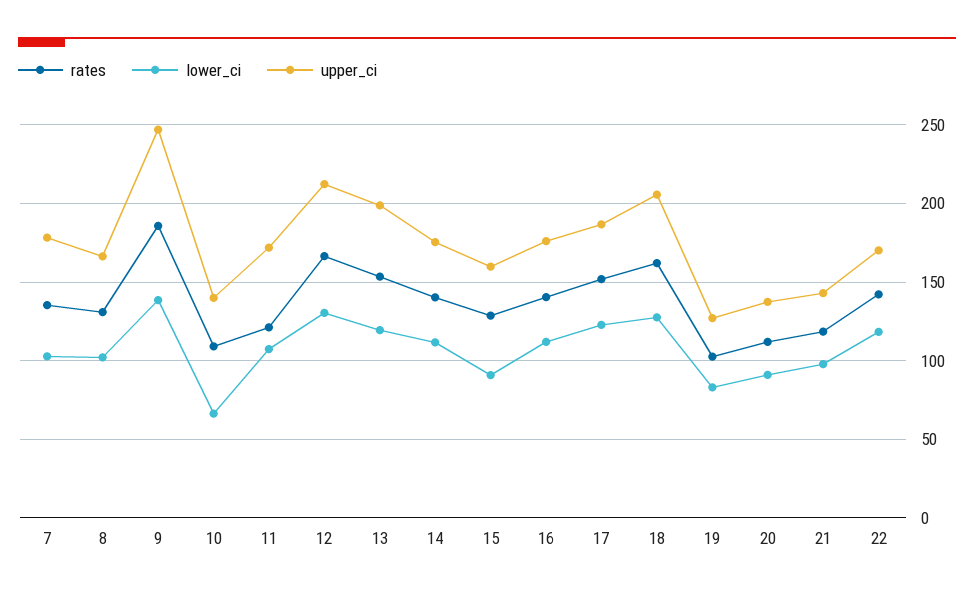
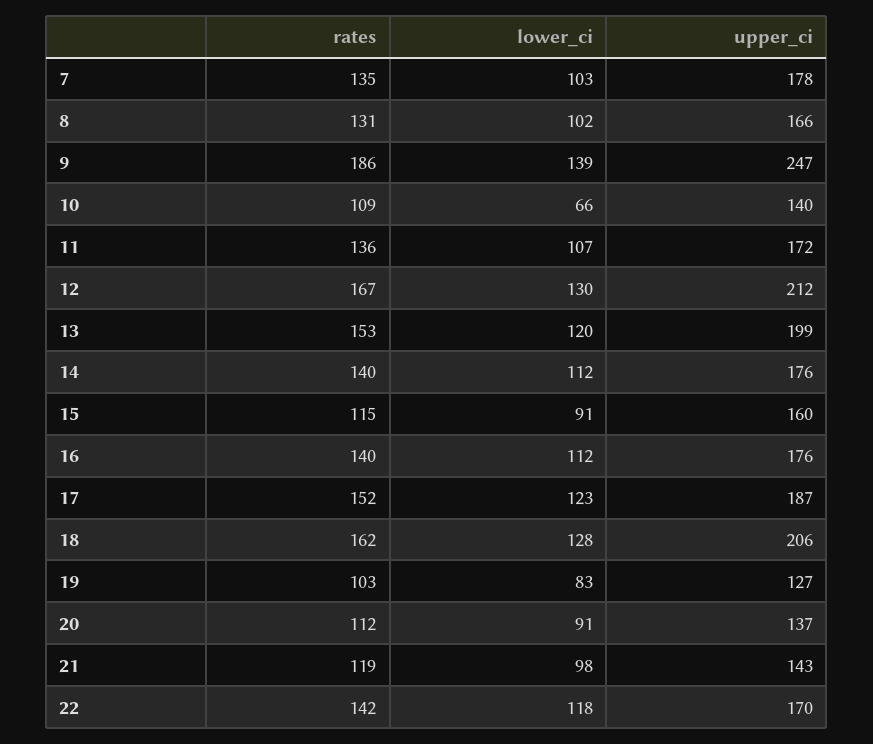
rates, 11: 120 -> 136
rates, 15: 130 -> 115

